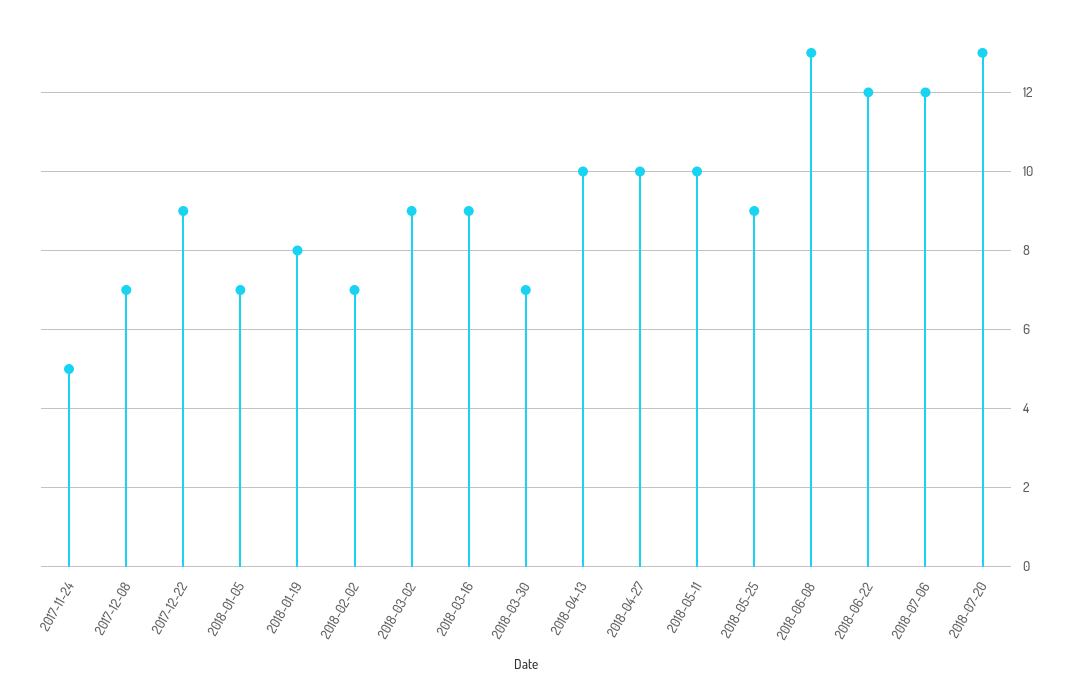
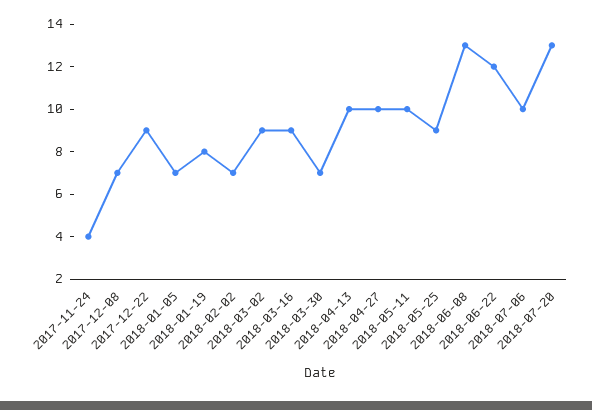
2017-11-24: 5 -> 4
2018-07-06: 12 -> 10

